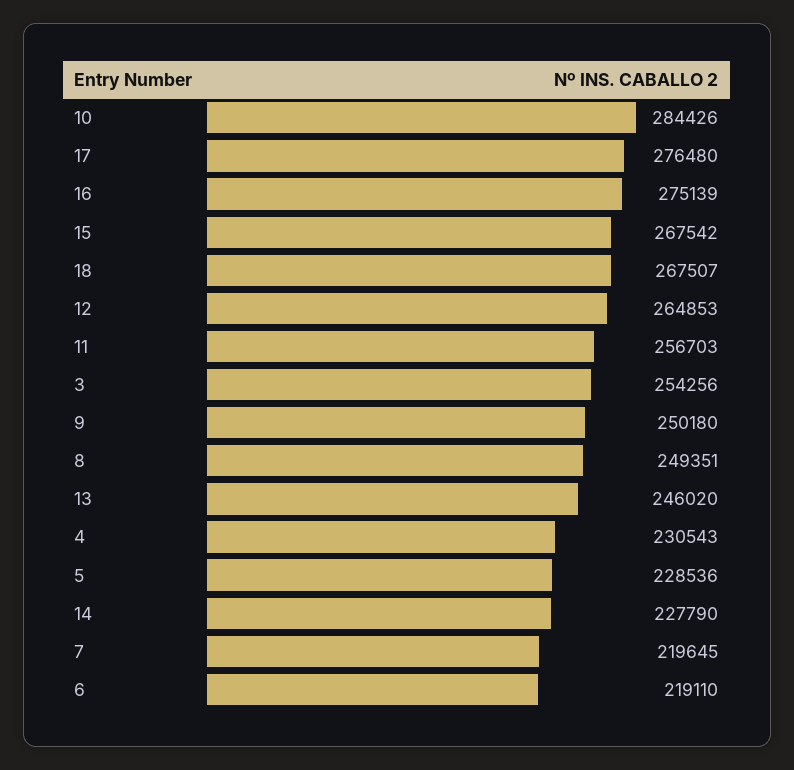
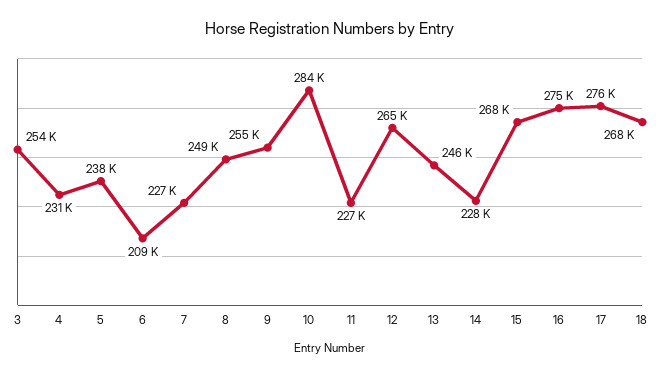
11: 256703 -> 227000
9: 250180 -> 255000
5: 228536 -> 238000
7: 219645 -> 227000
6: 219110 -> 209000

